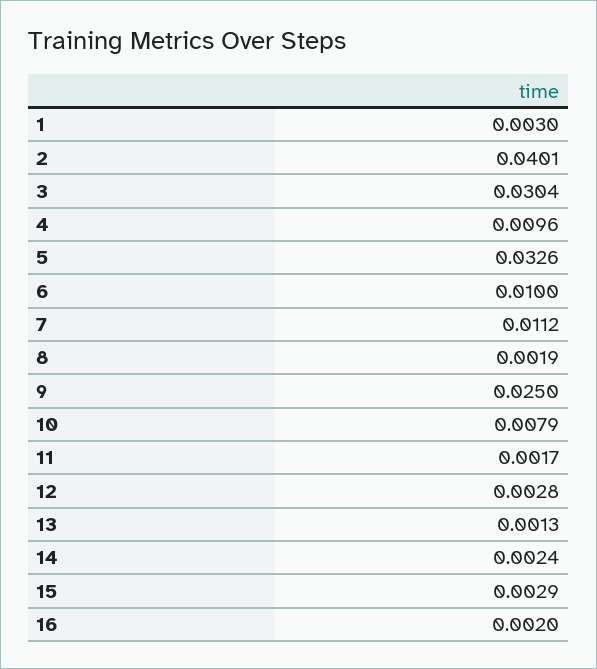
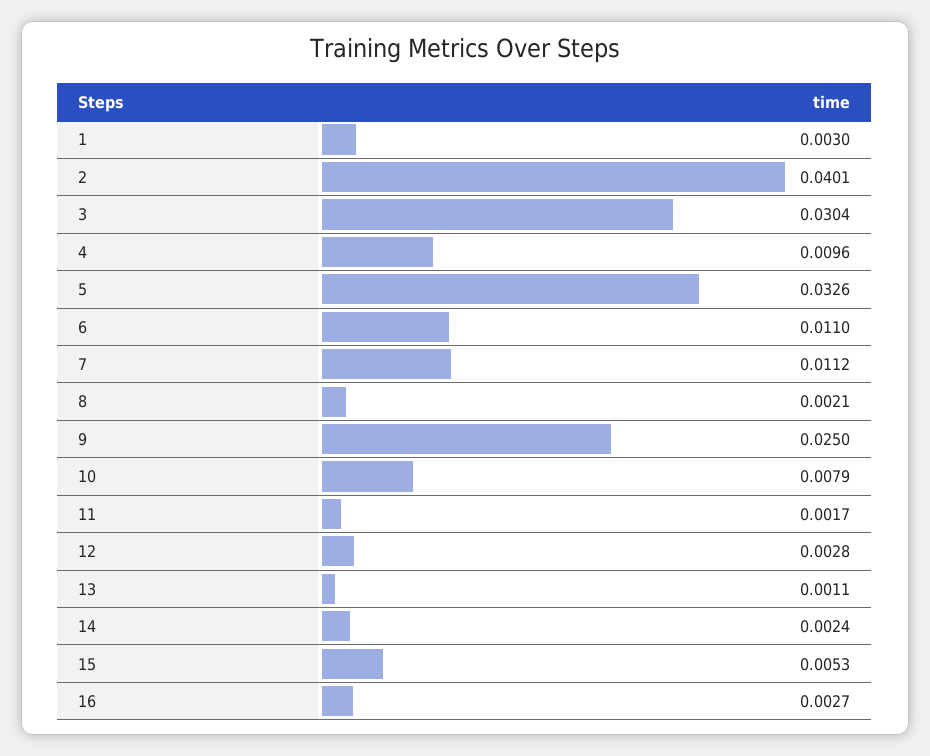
6: 0.01 -> 0.011
8: 0.0019 -> 0.0021
13: 0.0013 -> 0.0011
15: 0.0029 -> 0.0053
16: 0.002 -> 0.0027

